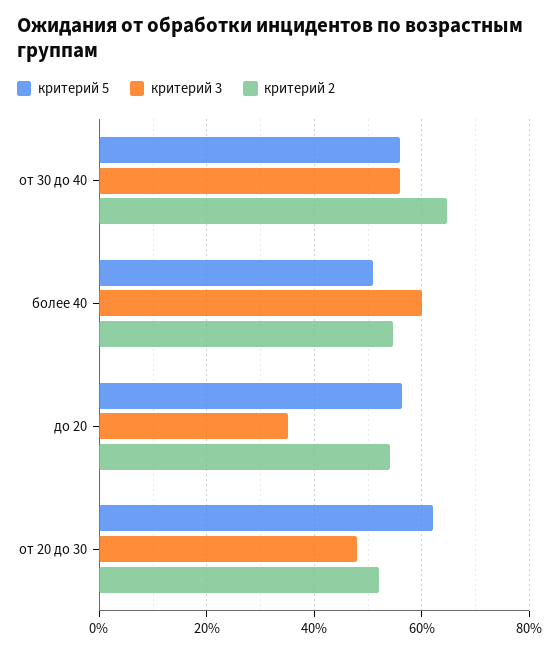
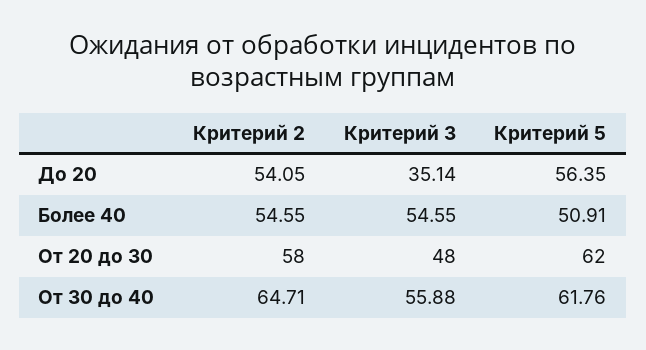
критерий 5, от 30 до 40: 56 -> 61.76
критерий 3, более 40: 60 -> 54.55
критерий 2, от 20 до 30: 52 -> 58

